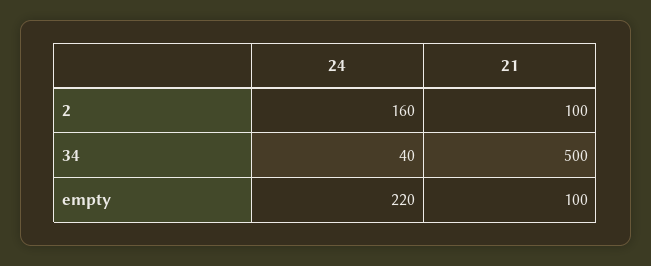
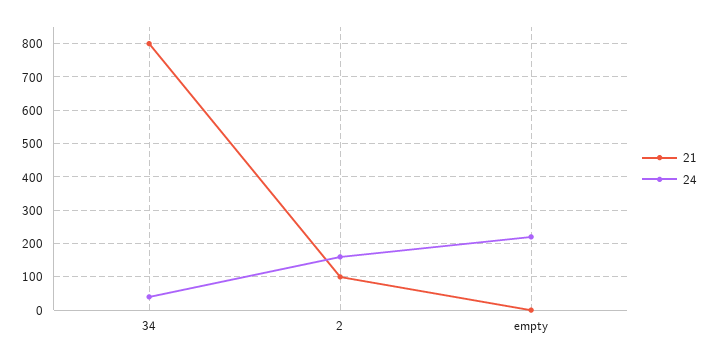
21, 34: 500 -> 800
21, empty: 100 -> 0

